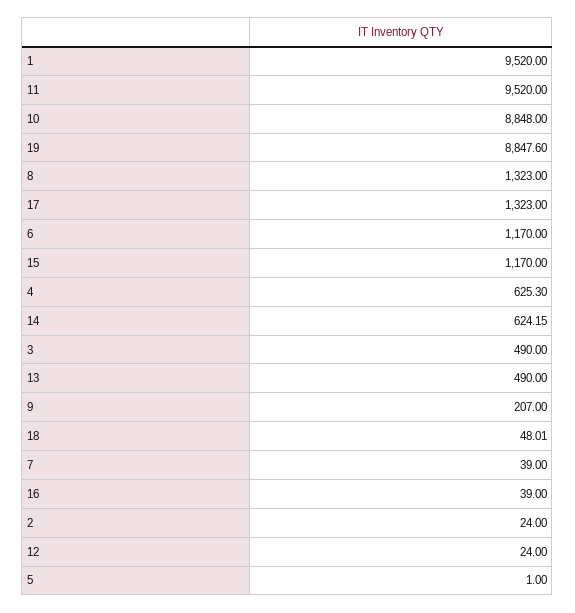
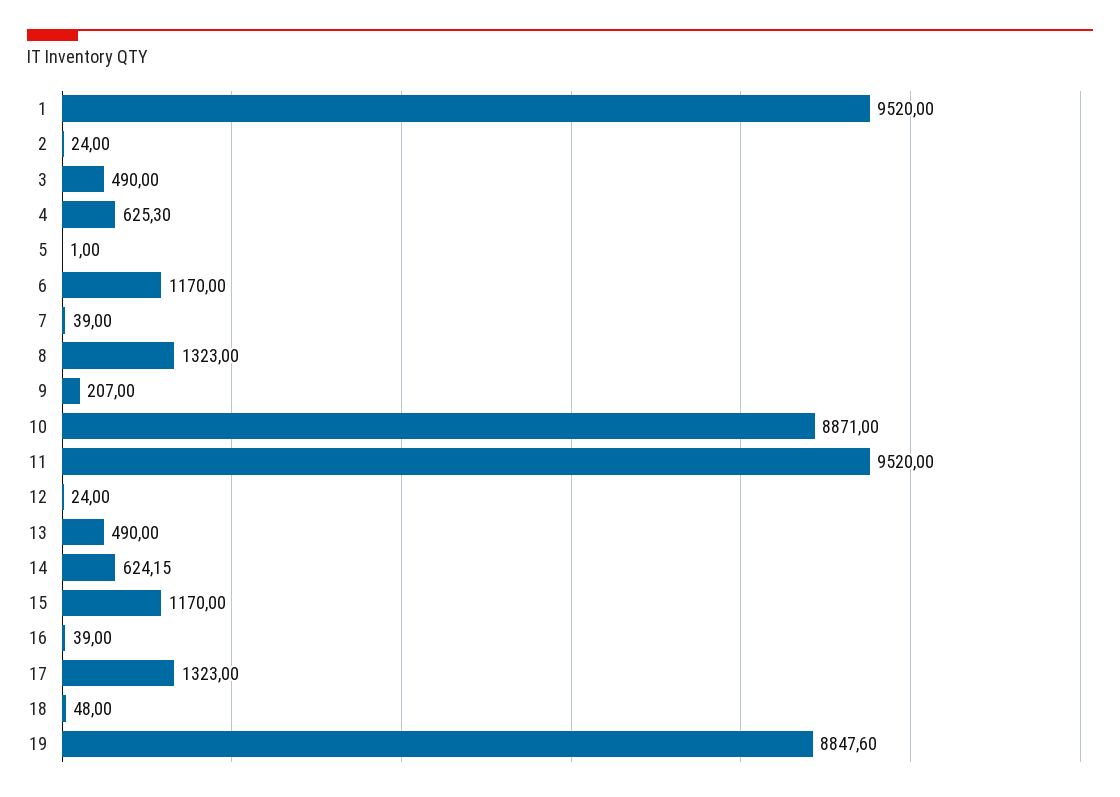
10: 8848 -> 8871
18: 48.01 -> 48

